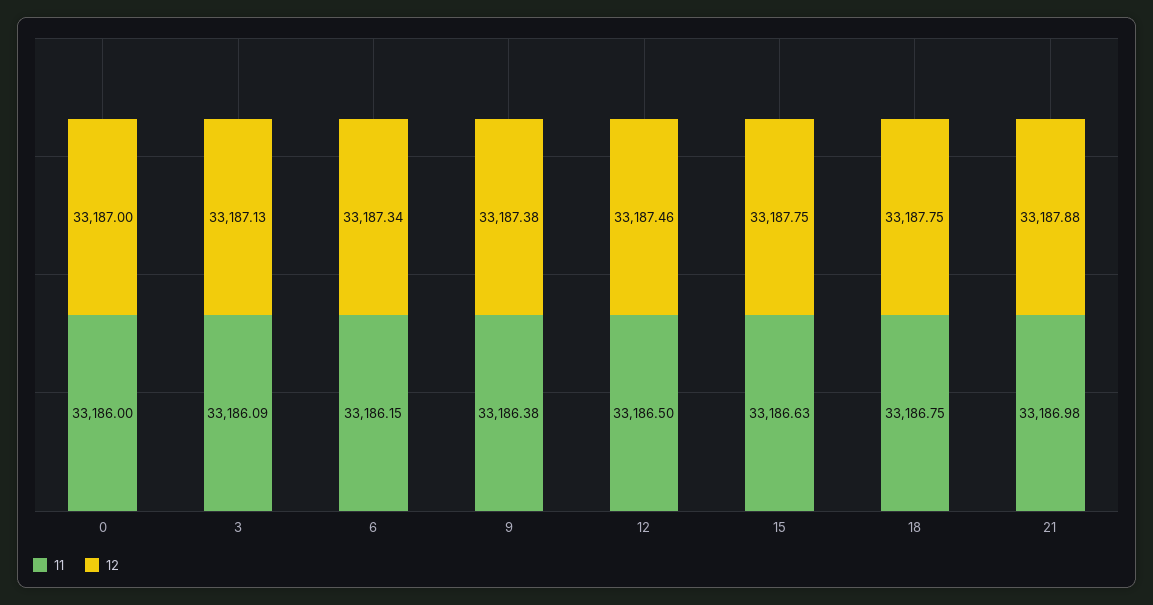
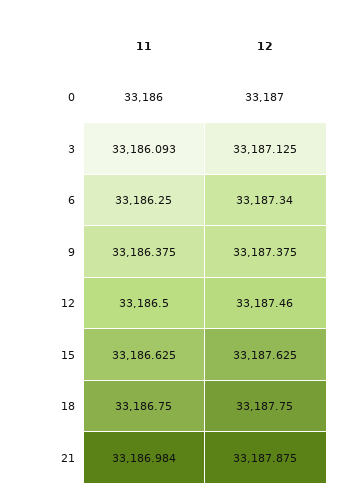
11, 6: 33186.15 -> 33186.25
12, 15: 33187.75 -> 33187.625

